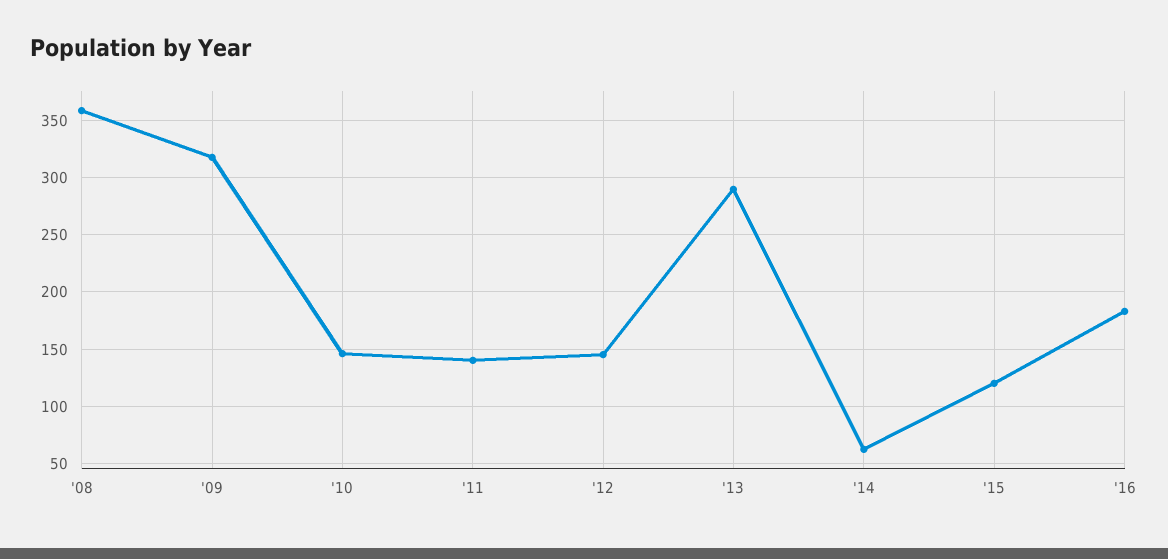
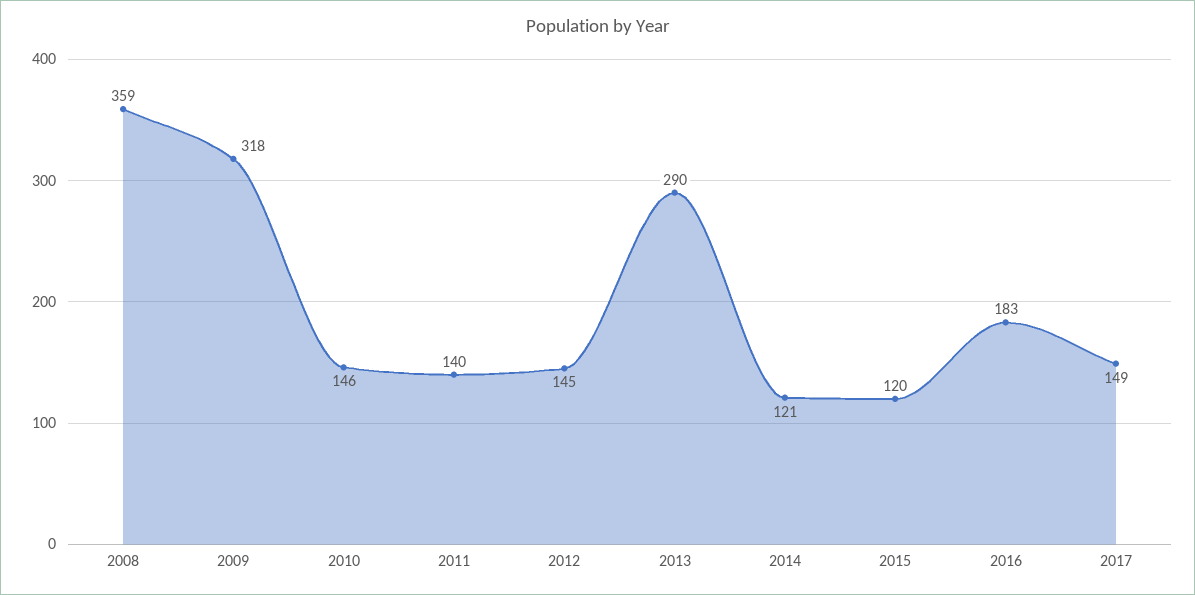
'14: 60 -> 121
2017: none -> 149

